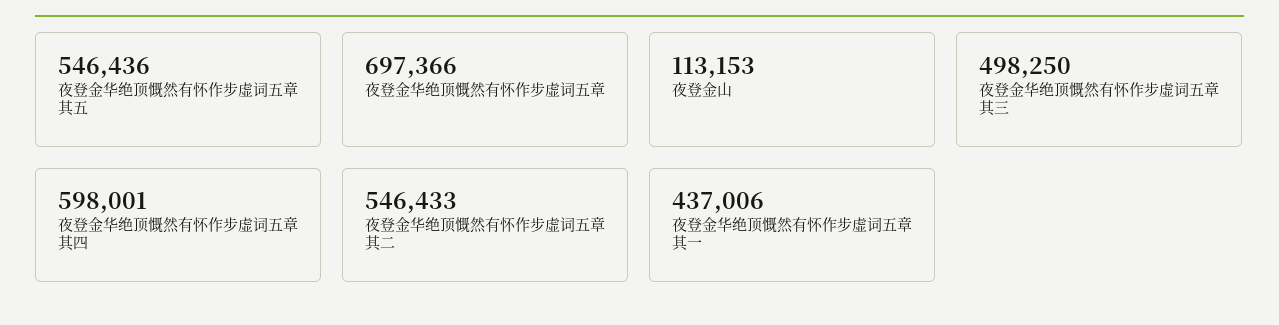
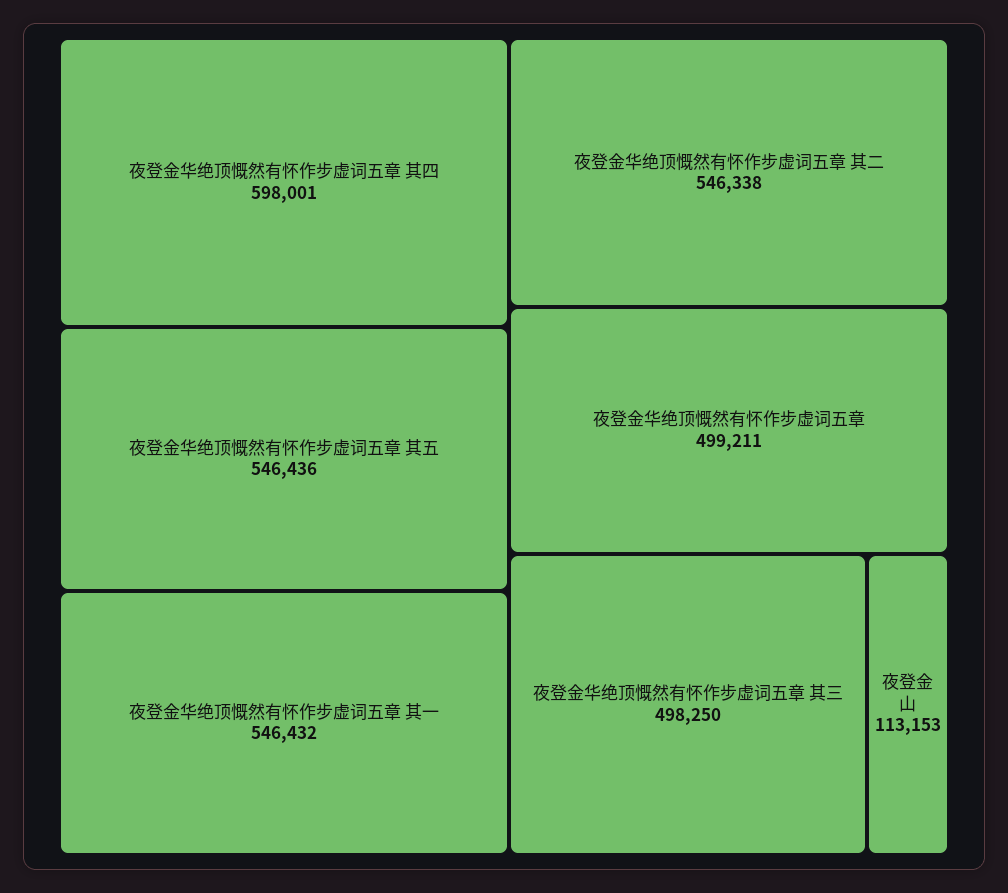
夜登金华绝顶慨然有怀作步虚词五章: 697366 -> 499211
夜登金华绝顶慨然有怀作步虚词五章 其二: 546433 -> 546338
夜登金华绝顶慨然有怀作步虚词五章 其一: 437006 -> 546432

